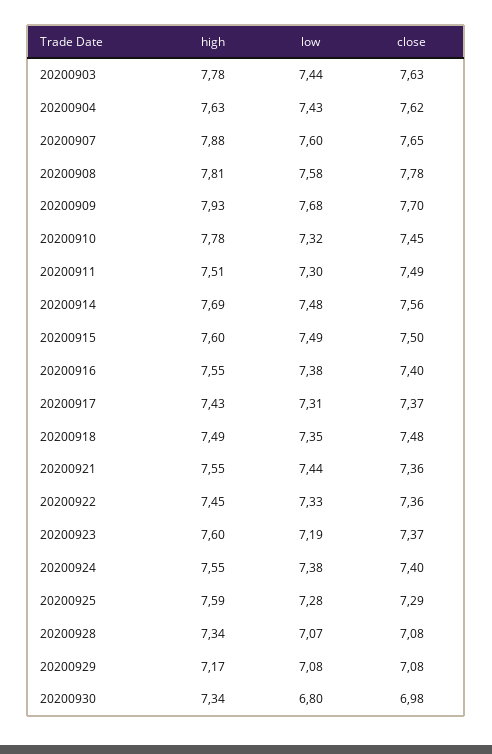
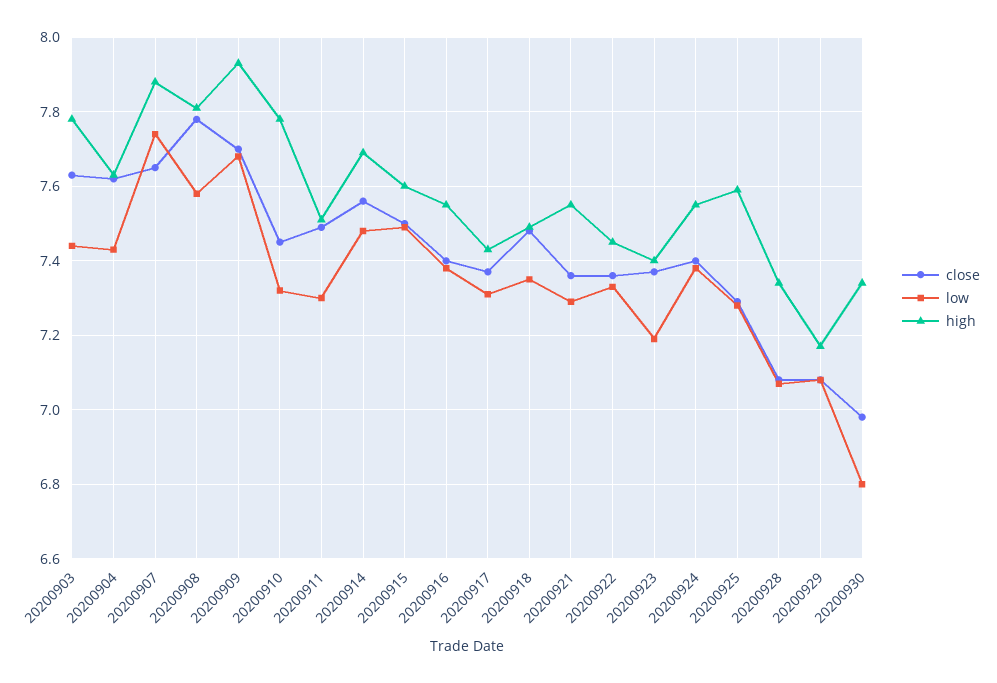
low, 20200907: 7.6 -> 7.75
low, 20200921: 7.44 -> 7.3
high, 20200923: 7.6 -> 7.4

